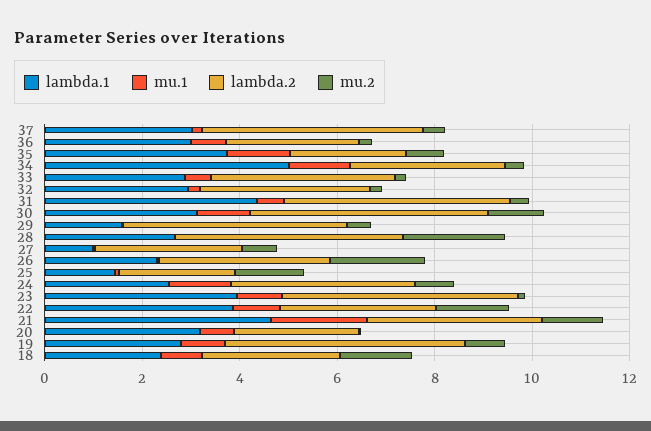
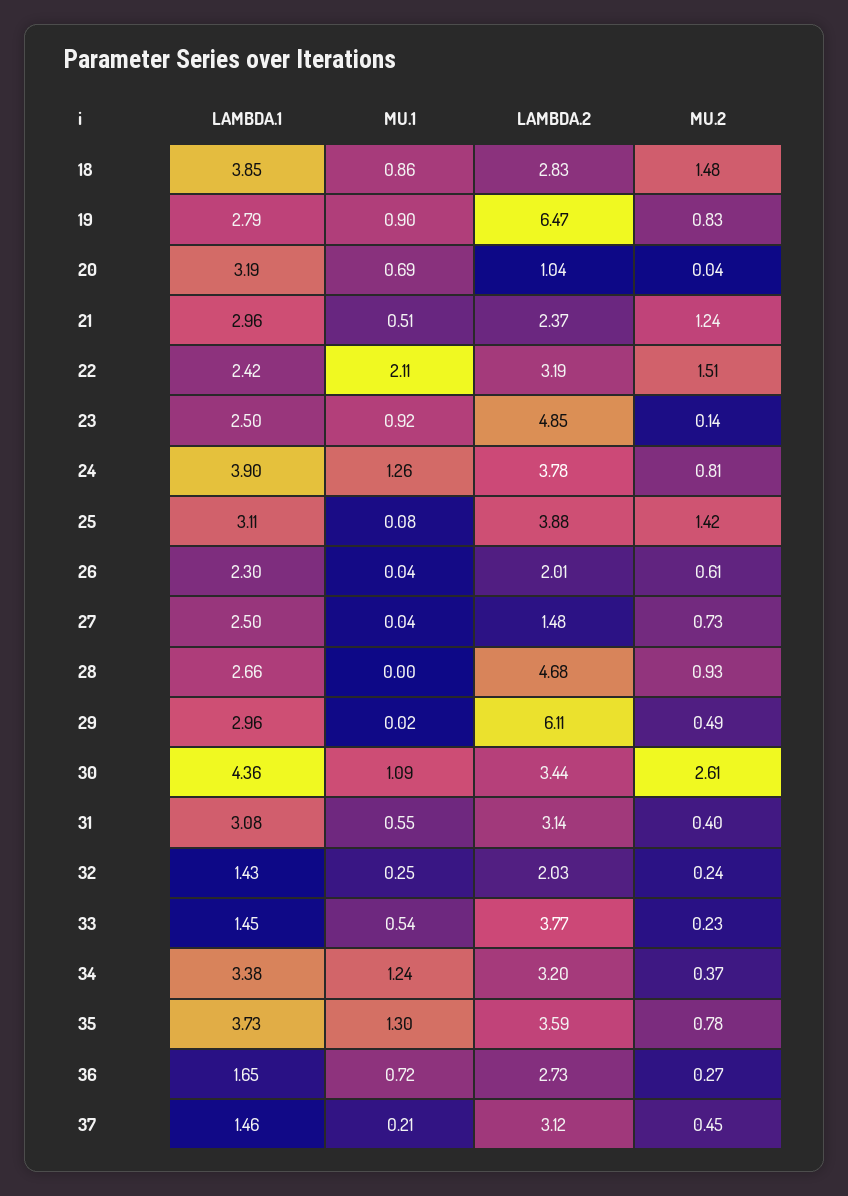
lambda.1, 37: 3 -> 1.46
lambda.2, 37: 4.5 -> 3.12
lambda.1, 36: 3 -> 1.65
lambda.2, 35: 2.5 -> 3.59
lambda.1, 34: 5 -> 3.38
lambda.1, 33: 3 -> 1.45
lambda.1, 32: 3 -> 1.43
lambda.2, 32: 3.5 -> 2.03
lambda.1, 31: 4.5 -> 3.08
lambda.2, 31: 4.5 -> 3.14
lambda.1, 30: 3 -> 4.36
lambda.2, 30: 5 -> 3.44
mu.2, 30: 1 -> 2.61
lambda.1, 29: 1.5 -> 2.96
lambda.2, 29: 4.5 -> 6.11
mu.2, 28: 2 -> 0.93
lambda.1, 27: 1 -> 2.5
lambda.2, 27: 3 -> 1.48
lambda.2, 26: 3.5 -> 2.01
mu.2, 26: 2 -> 0.61
lambda.1, 25: 1.5 -> 3.11
lambda.2, 25: 2.5 -> 3.88
lambda.1, 24: 2.5 -> 3.9
lambda.1, 23: 4 -> 2.5
lambda.1, 22: 4 -> 2.42
mu.1, 22: 1 -> 2.11
lambda.1, 21: 4.5 -> 2.96
mu.1, 21: 2 -> 0.51
lambda.2, 21: 3.5 -> 2.37
lambda.2, 20: 2.5 -> 1.04
lambda.2, 19: 5 -> 6.47
lambda.1, 18: 2.5 -> 3.85

